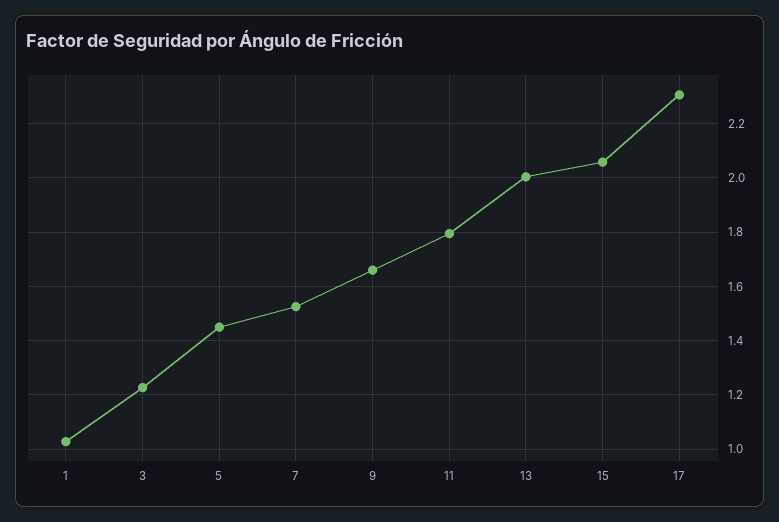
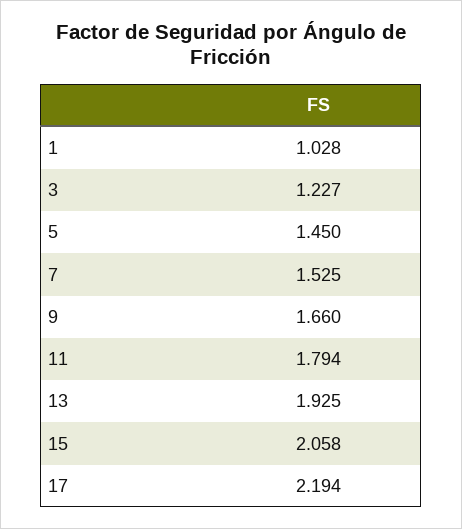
13: 2 -> 1.925
17: 2.3 -> 2.194

